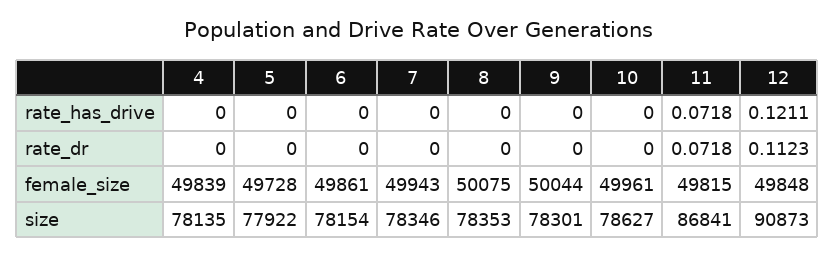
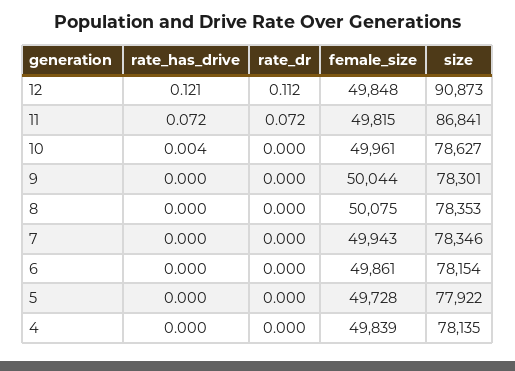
10, rate_has_drive: 0 -> 0.004

